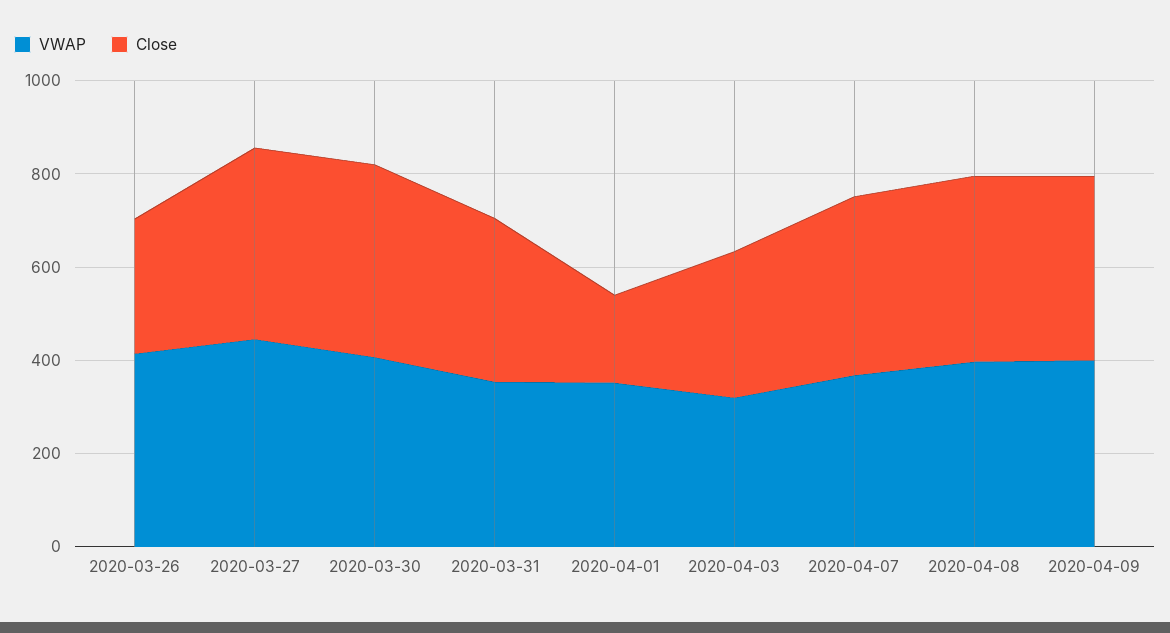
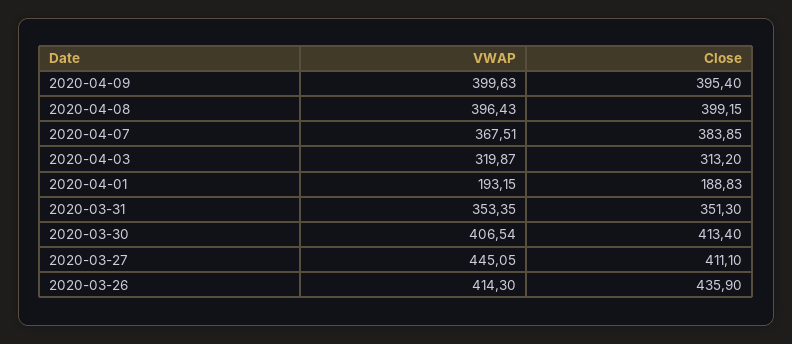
Close, 2020-03-26: 300 -> 435.9
VWAP, 2020-04-01: 350 -> 193.15

